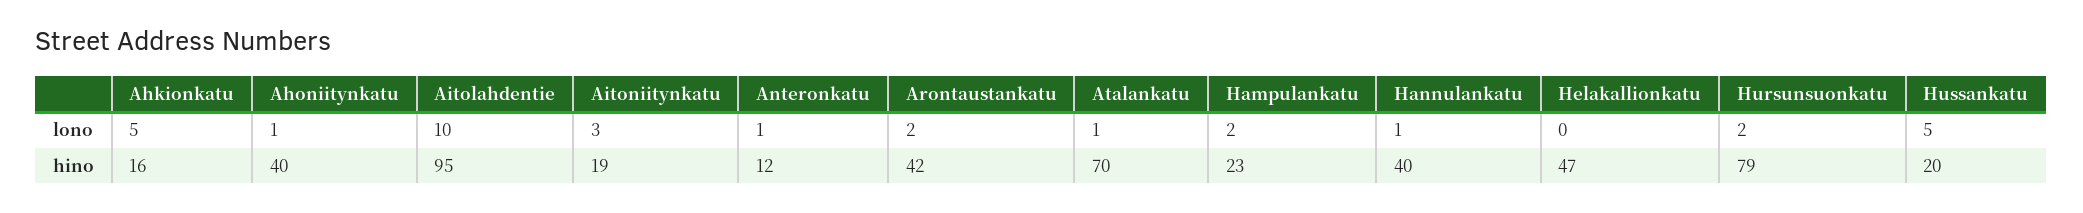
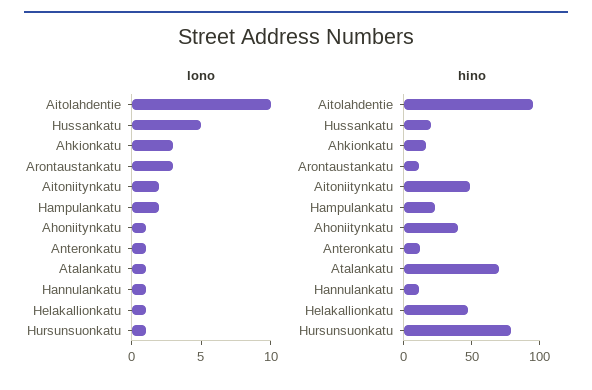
lono, Ahkionkatu: 5 -> 3
lono, Aitoniitynkatu: 3 -> 2
lono, Arontaustankatu: 2 -> 3
lono, Helakallionkatu: 0 -> 1
lono, Hursunsuonkatu: 2 -> 1
hino, Aitoniitynkatu: 19 -> 50
hino, Arontaustankatu: 42 -> 10
hino, Hannulankatu: 40 -> 10

